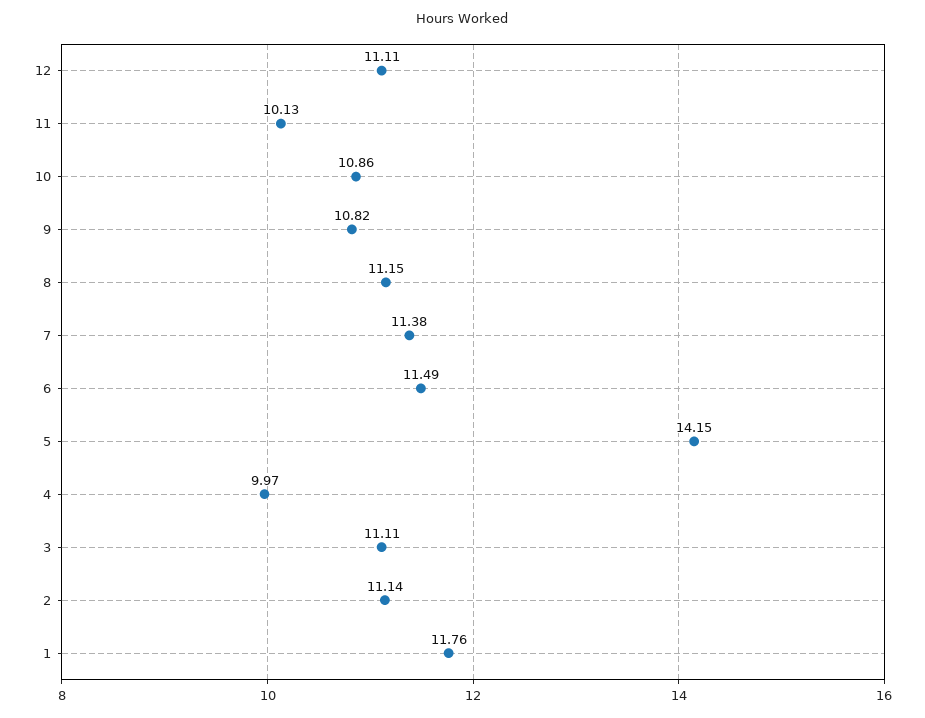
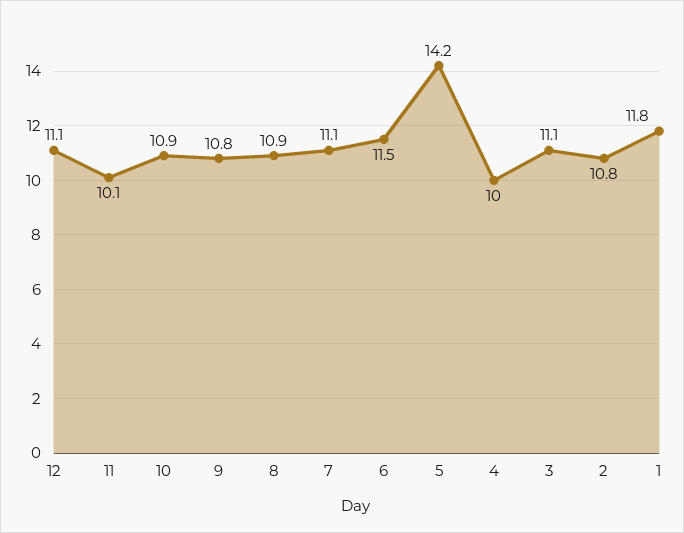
8: 11.15 -> 10.9
7: 11.38 -> 11.1
2: 11.14 -> 10.8

